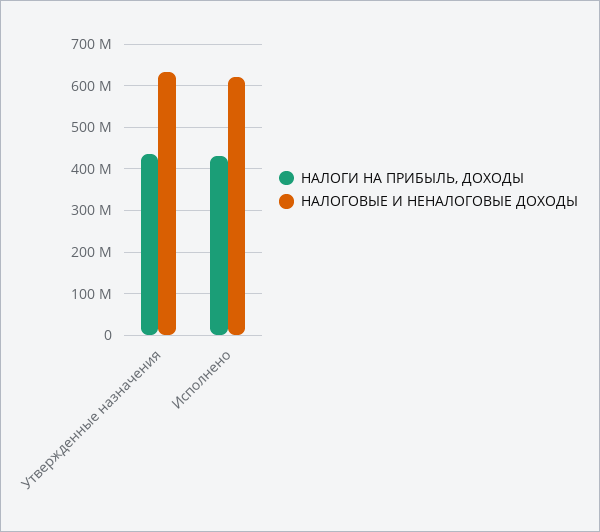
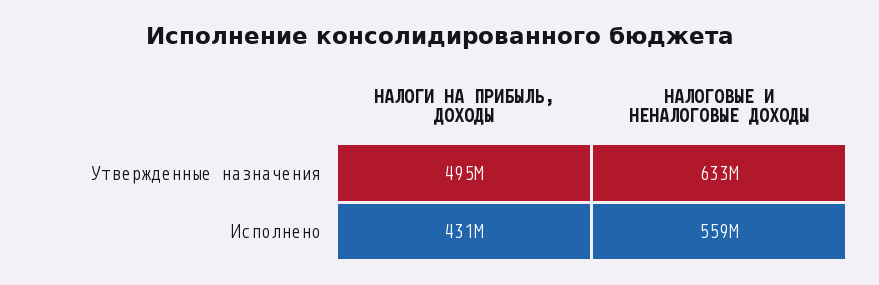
НАЛОГИ НА ПРИБЫЛЬ, ДОХОДЫ, Утвержденные назначения: 440000000 -> 495000000
НАЛОГОВЫЕ И НЕНАЛОГОВЫЕ ДОХОДЫ, Исполнено: 620000000 -> 559000000

